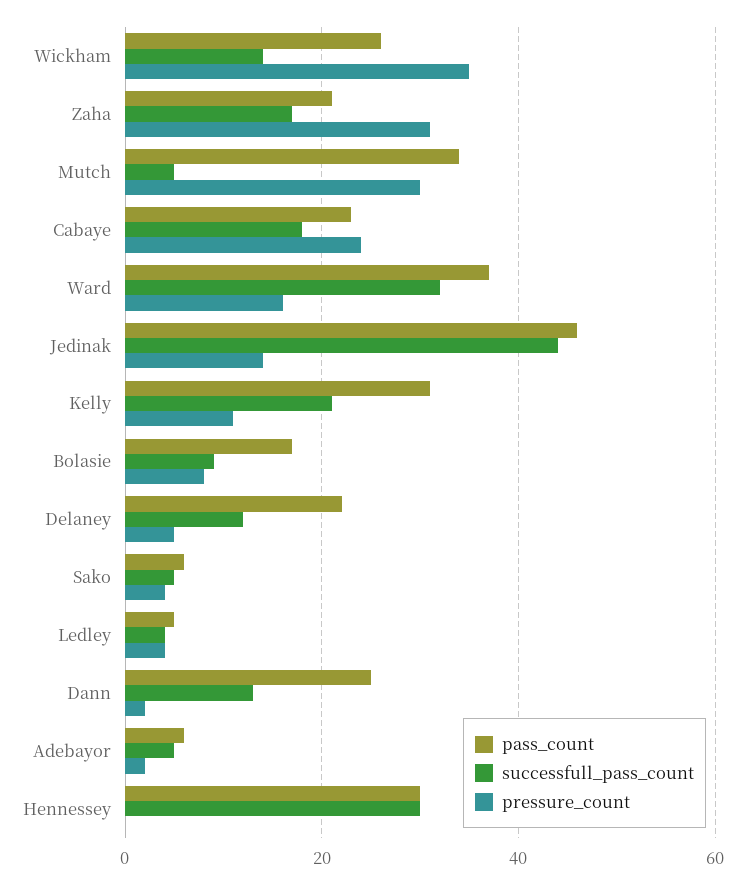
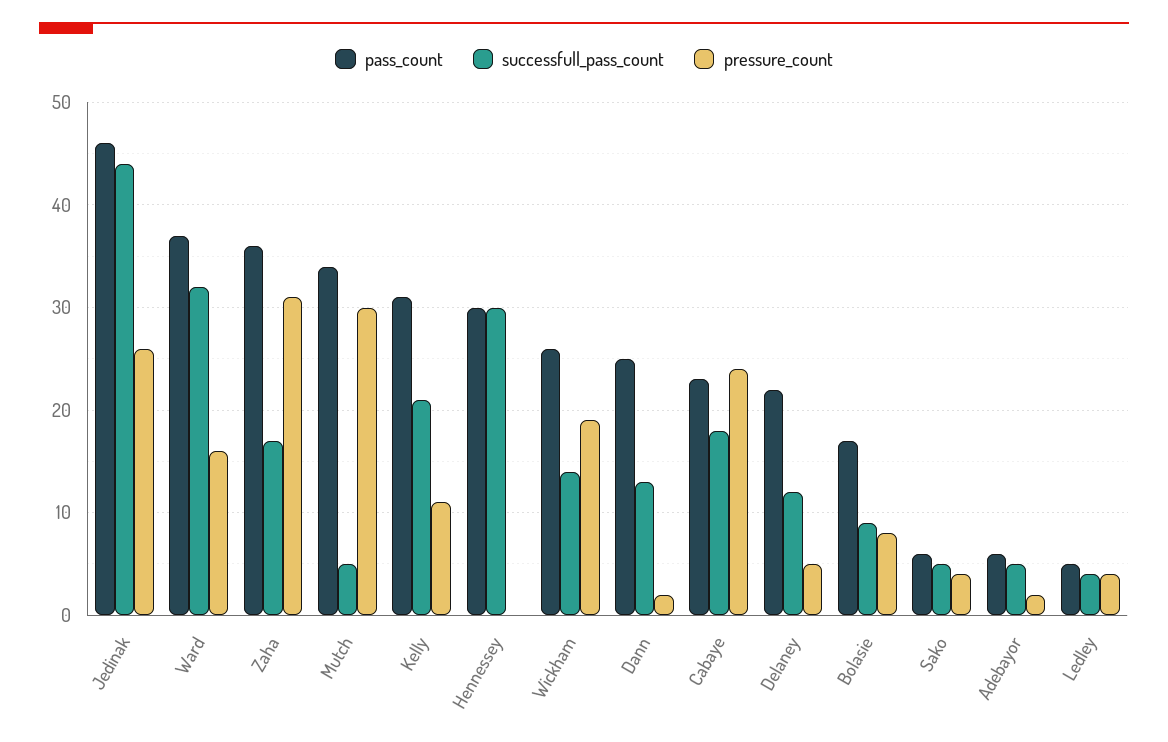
pressure_count, Wickham: 35 -> 19
pass_count, Zaha: 20 -> 36
pressure_count, Jedinak: 15 -> 26

